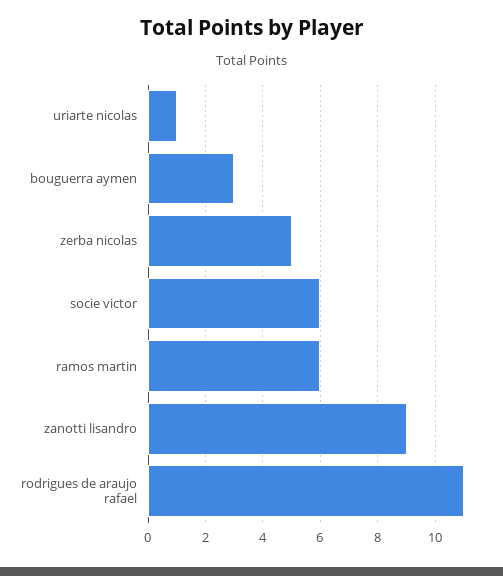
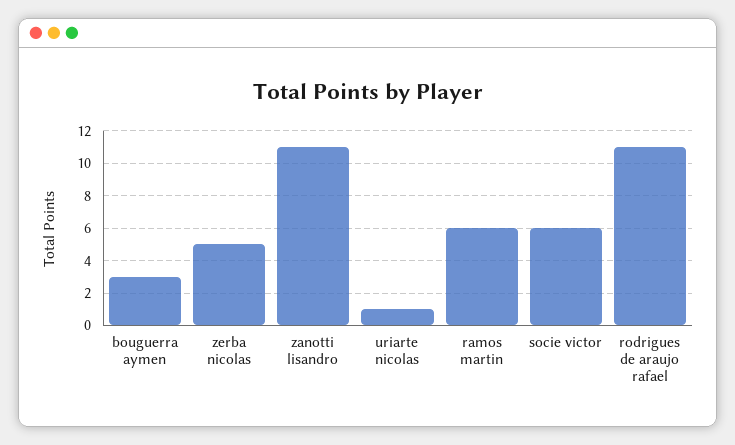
zanotti lisandro: 9 -> 11

